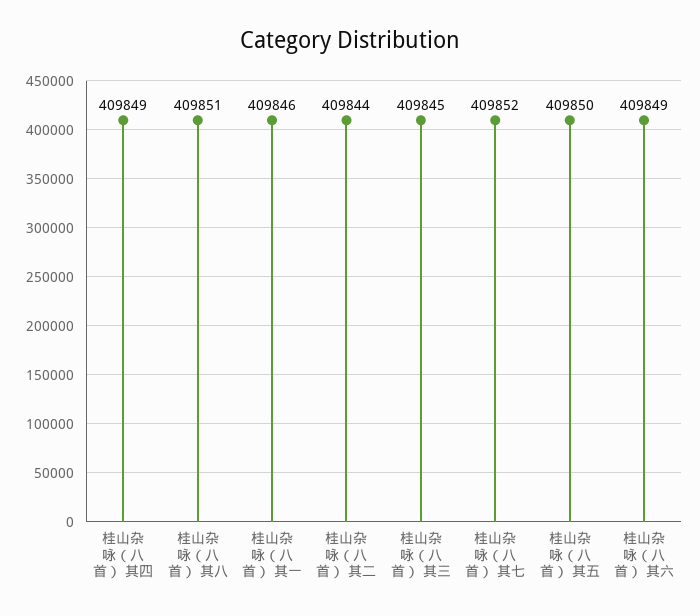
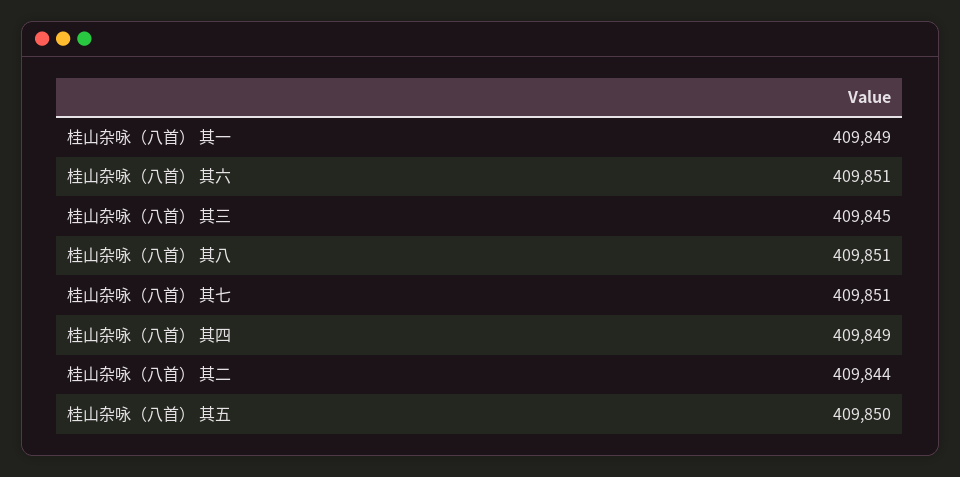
桂山杂咏（八首） 其一: 409846 -> 409849
桂山杂咏（八首） 其七: 409852 -> 409851
桂山杂咏（八首） 其六: 409849 -> 409851

